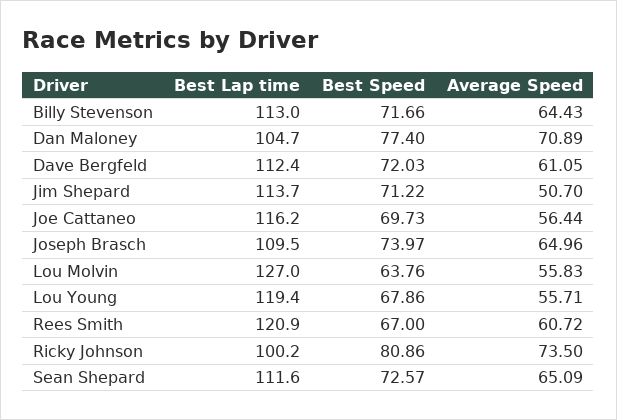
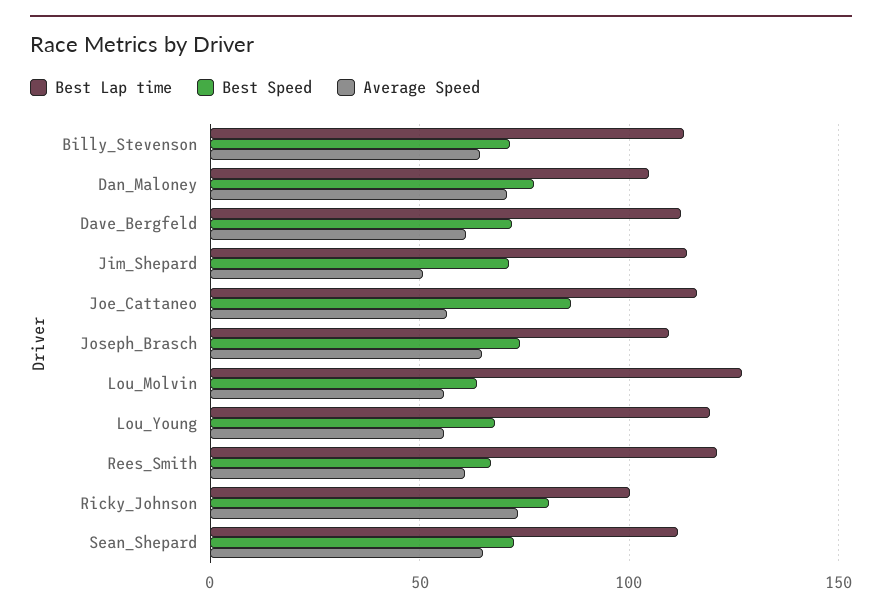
Best Speed, Joe Cattaneo: 69.73 -> 85

